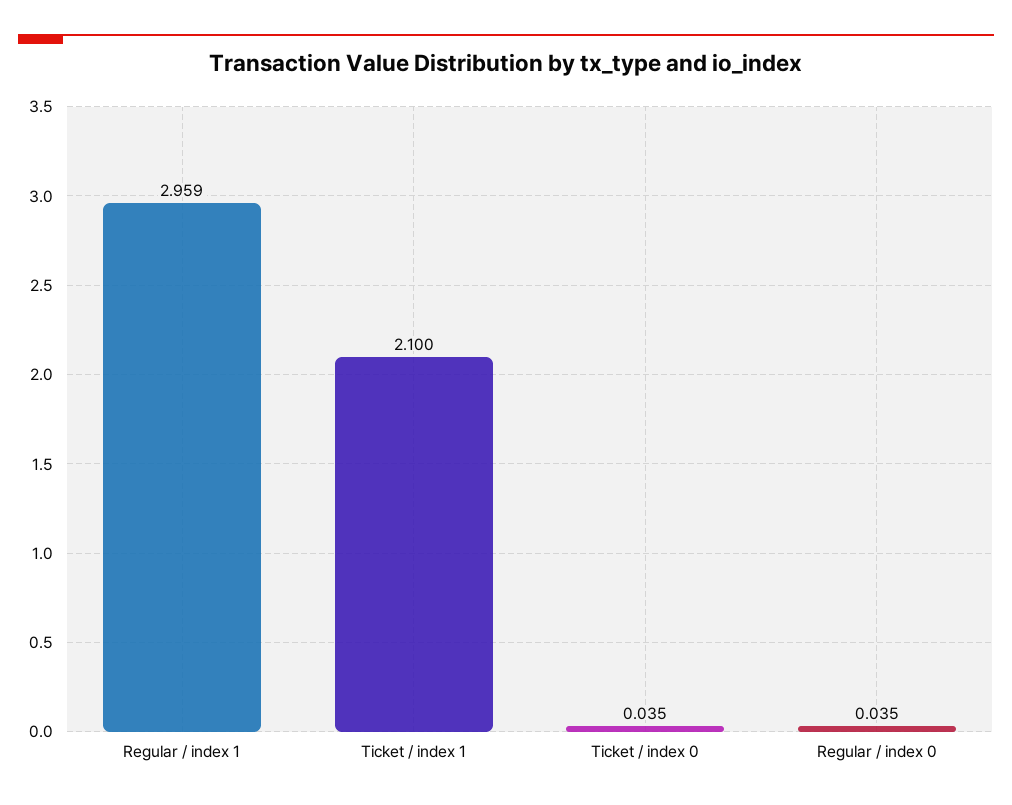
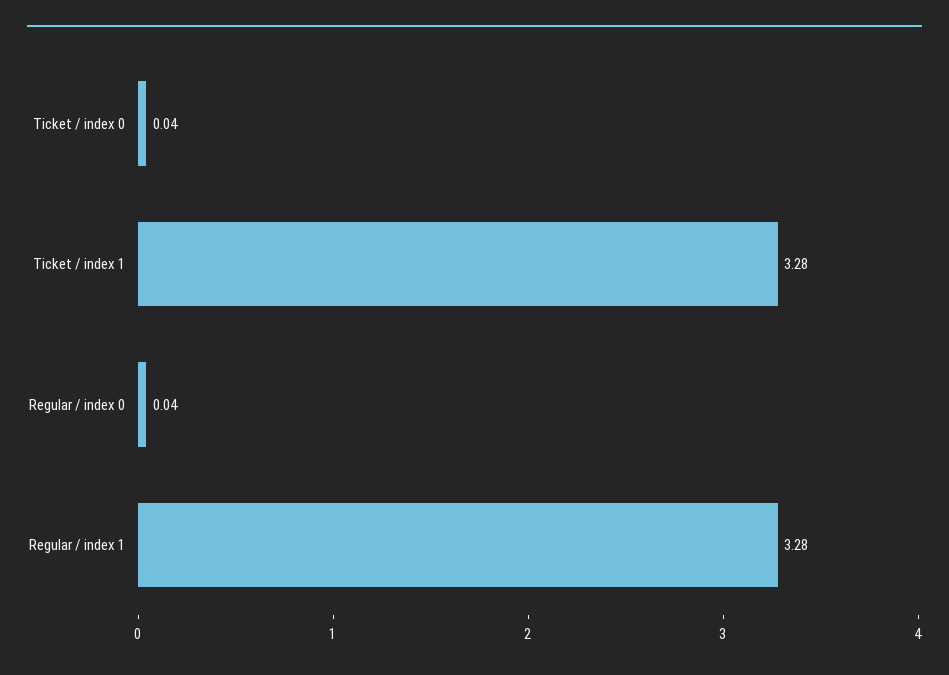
Regular / index 1: 2.959 -> 3.28
Ticket / index 1: 2.1 -> 3.28

